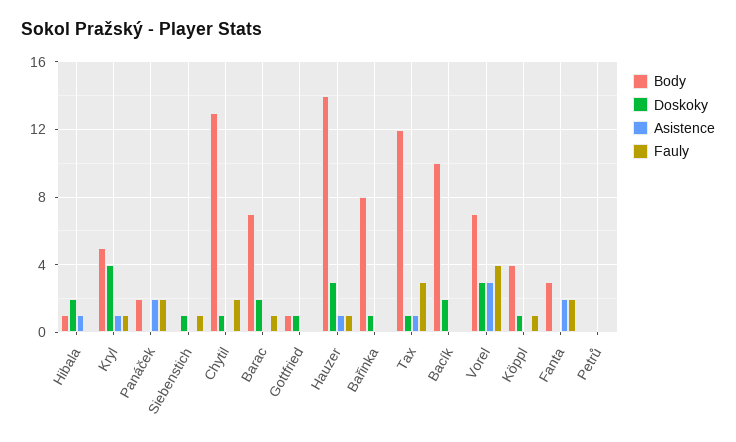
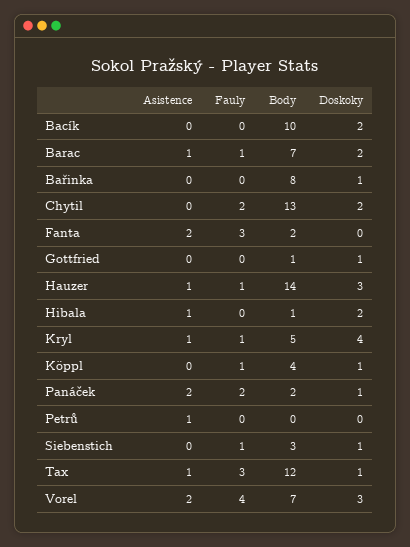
Doskoky, Panáček: 0 -> 1
Body, Siebenstich: 0 -> 3
Doskoky, Chytil: 1 -> 2
Asistence, Barac: 0 -> 1
Asistence, Vorel: 3 -> 2
Body, Fanta: 3 -> 2
Fauly, Fanta: 2 -> 3
Asistence, Petrů: 0 -> 1

